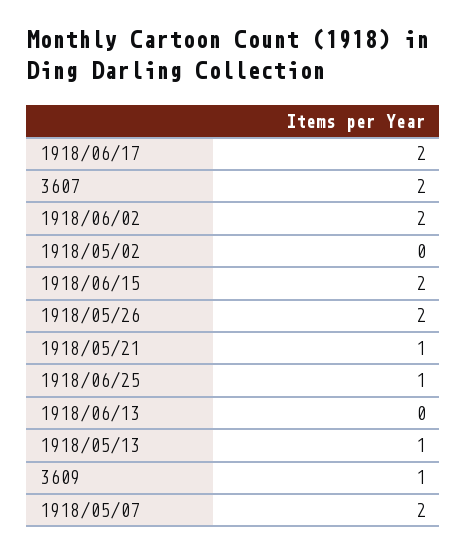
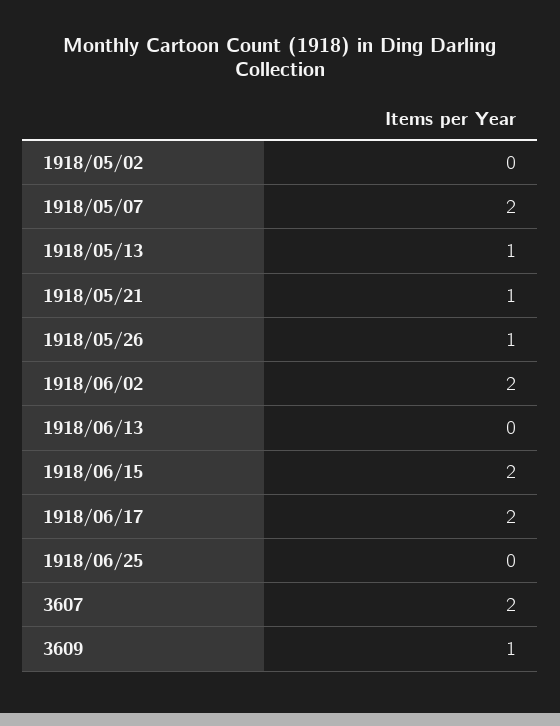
1918/05/26: 2 -> 1
1918/06/25: 1 -> 0

